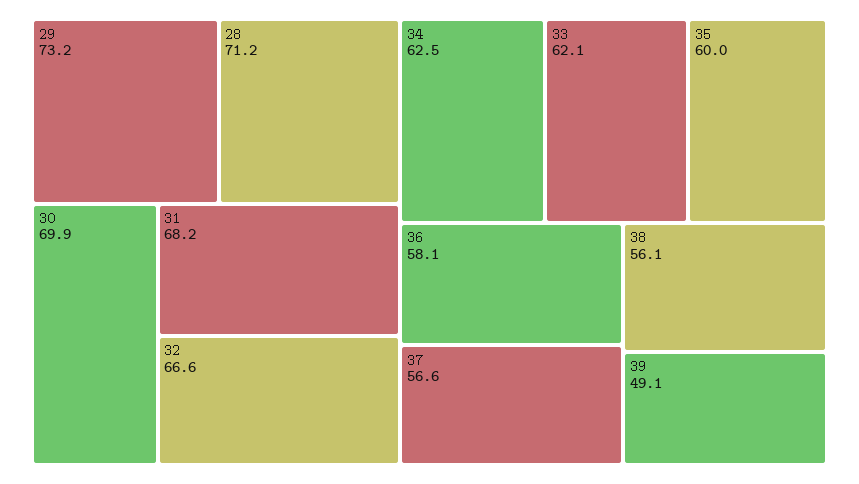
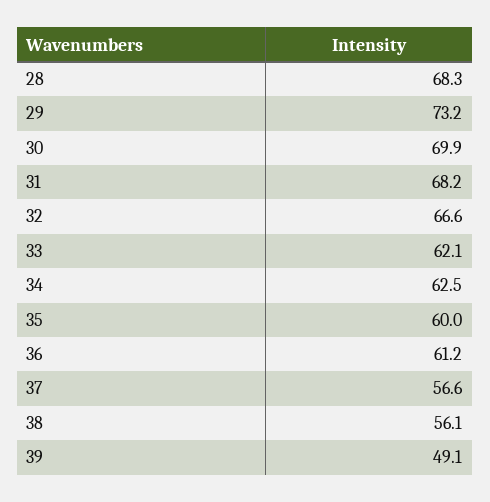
28: 71.2 -> 68.3
36: 58.1 -> 61.2

